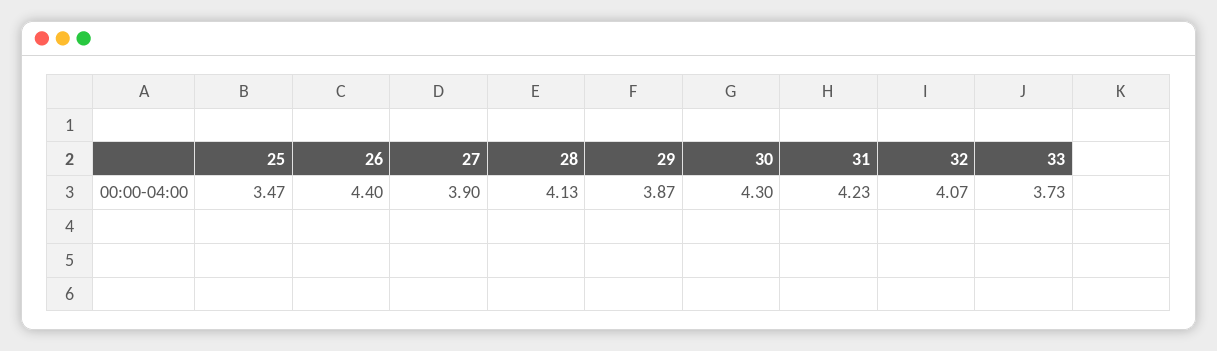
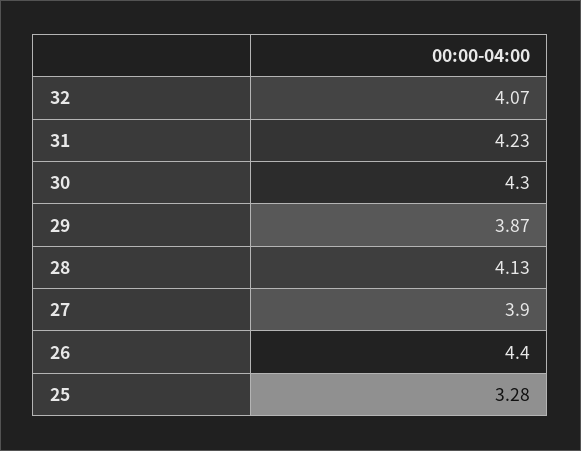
25: 3.47 -> 3.28
33: 3.73 -> none

